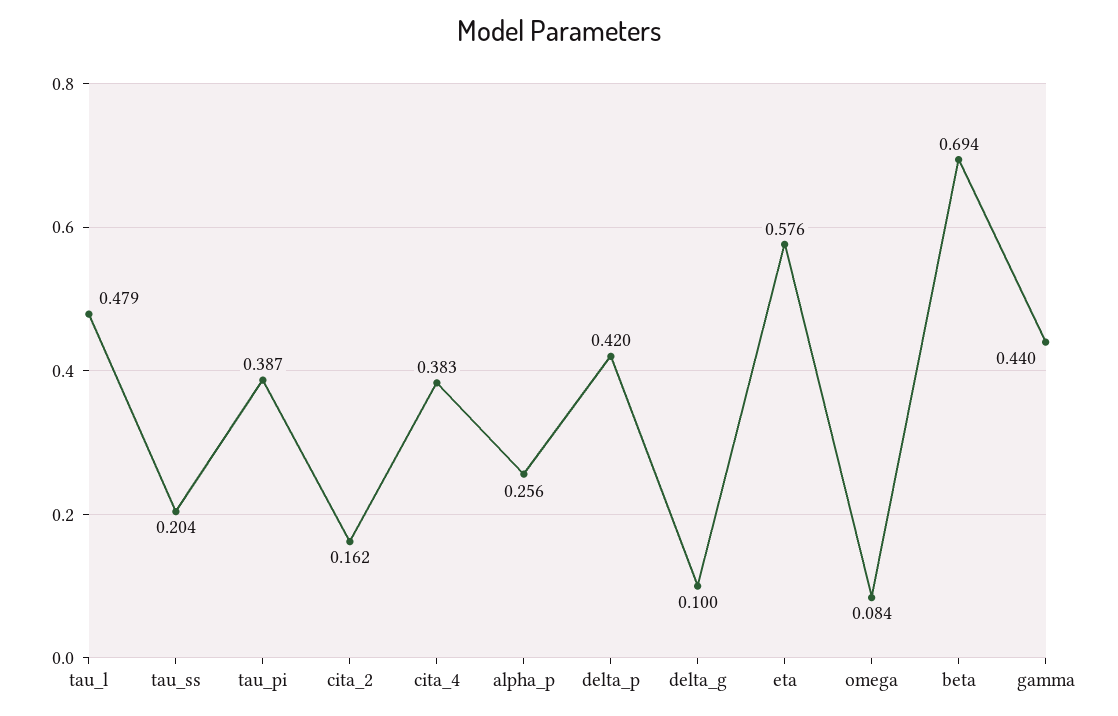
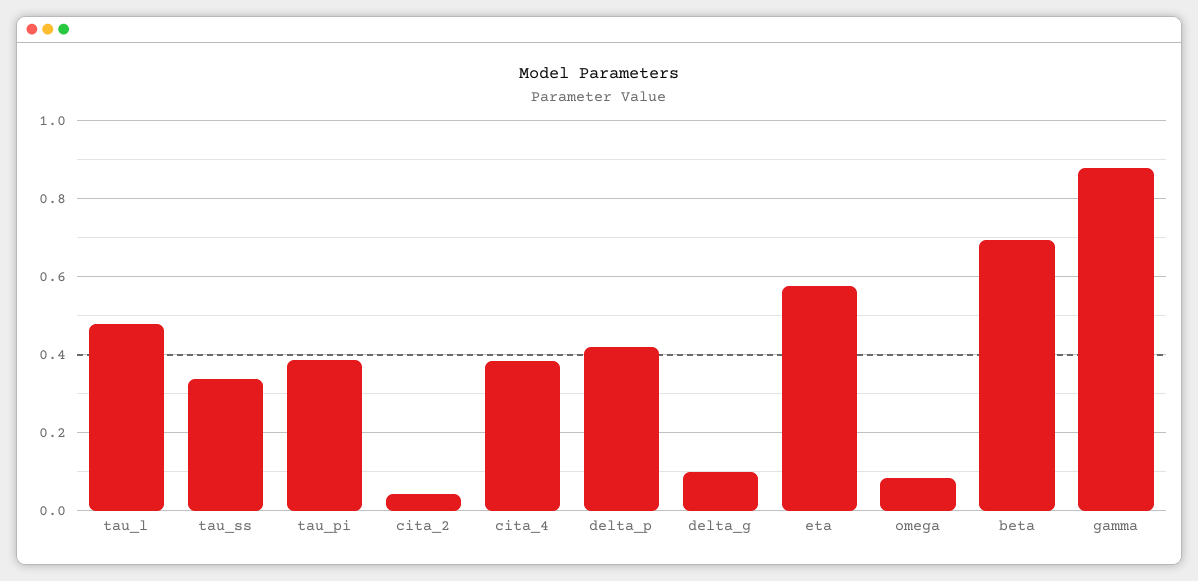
tau_ss: 0.204 -> 0.34
cita_2: 0.162 -> 0.04
alpha_p: 0.256 -> none
gamma: 0.44 -> 0.88

